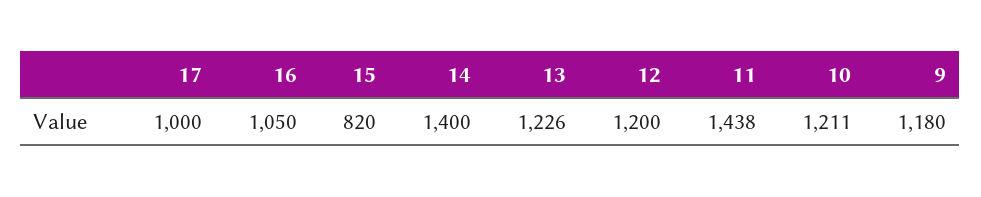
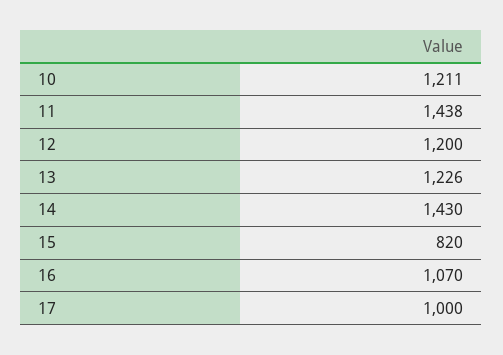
16: 1050 -> 1070
14: 1400 -> 1430
9: 1180 -> none

